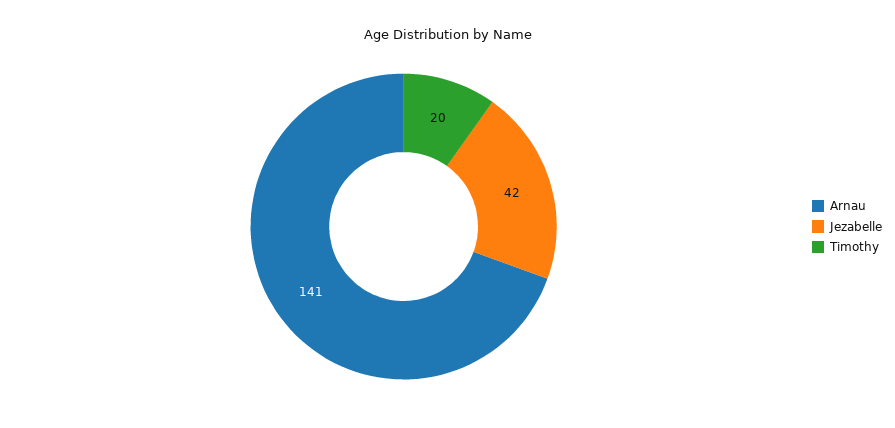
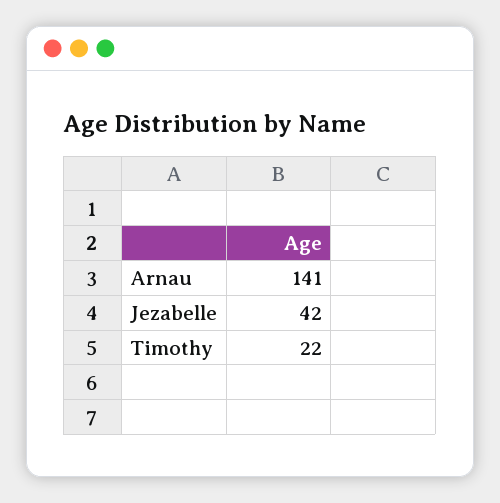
Timothy: 20 -> 22

